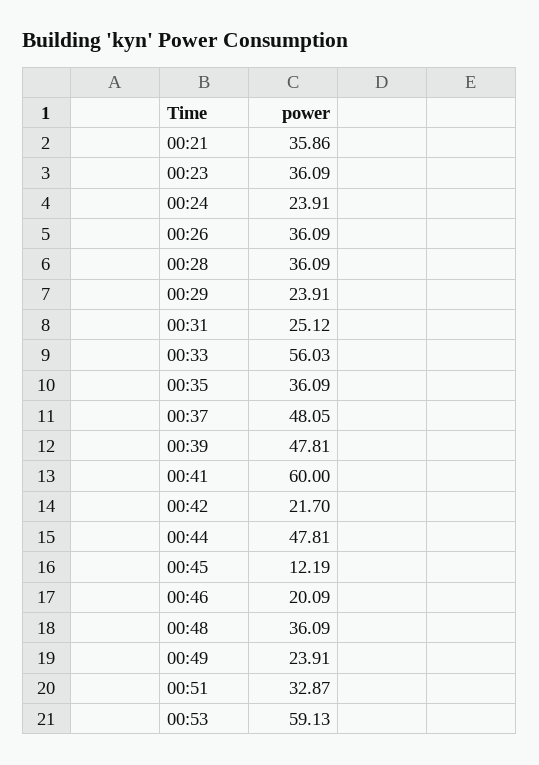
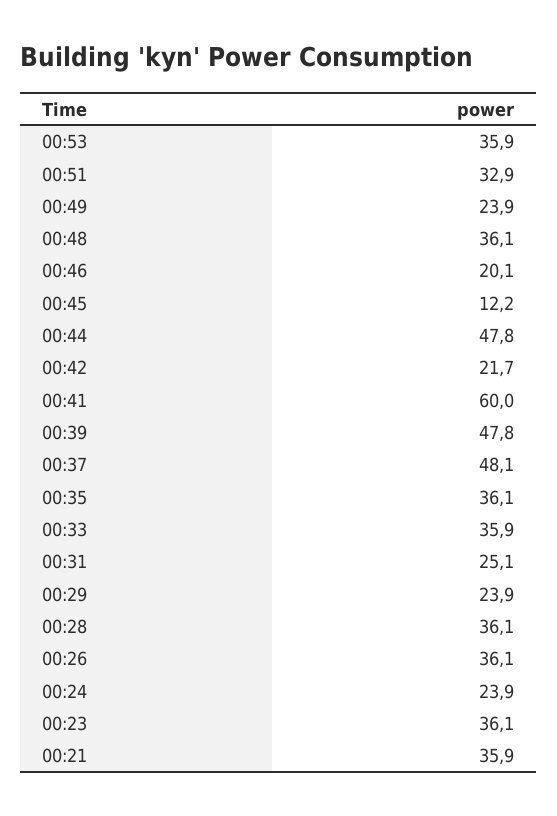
00:33: 56.03 -> 35.9
00:53: 59.13 -> 35.9

